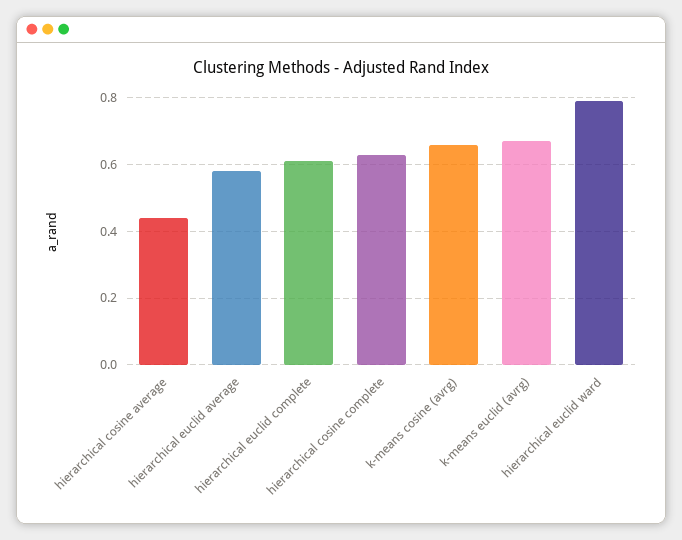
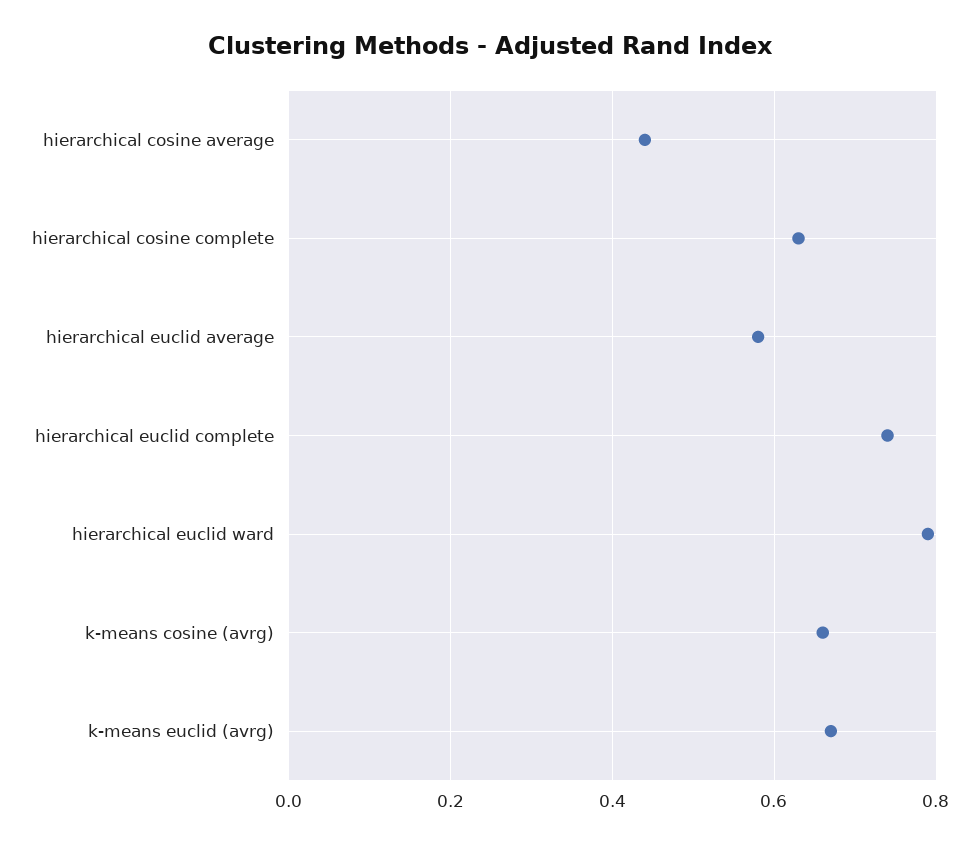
hierarchical euclid complete: 0.6 -> 0.75

